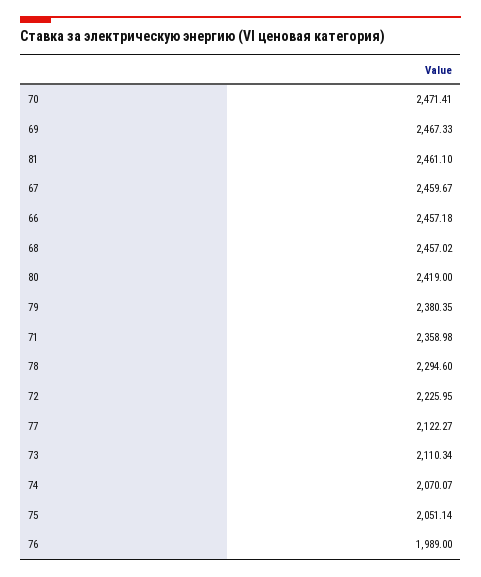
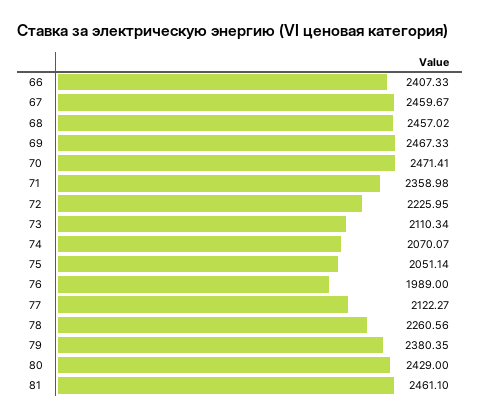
66: 2457.18 -> 2407.33
80: 2419 -> 2429
78: 2294.6 -> 2260.56

